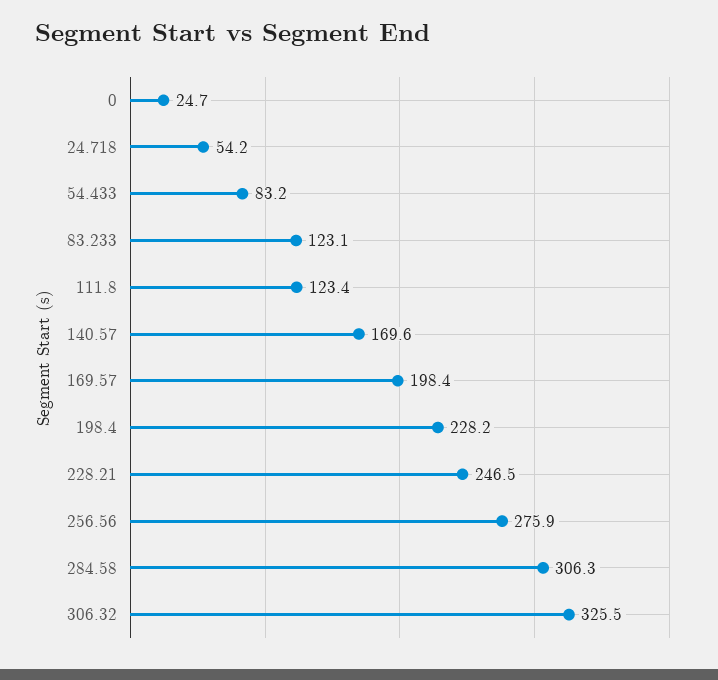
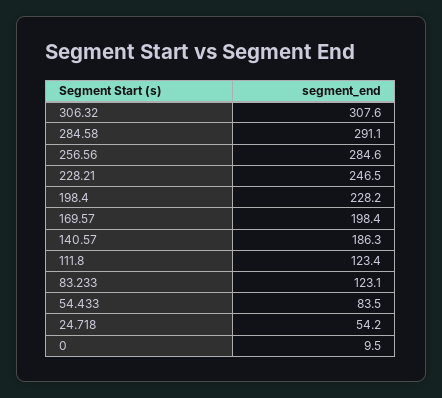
0: 24.7 -> 9.5
54.433: 83.2 -> 83.5
140.57: 169.6 -> 186.3
256.56: 275.9 -> 284.6
284.58: 306.3 -> 291.1
306.32: 325.5 -> 307.6

